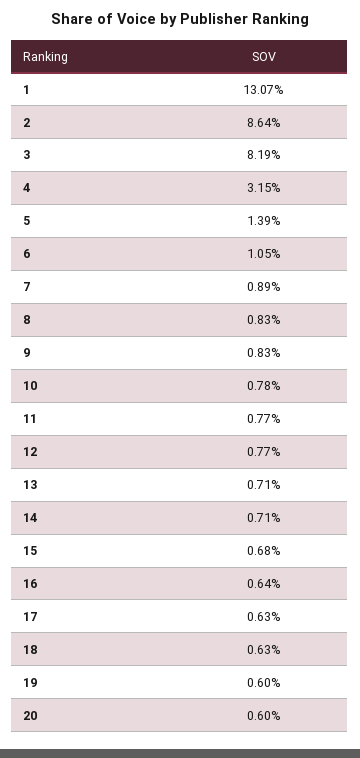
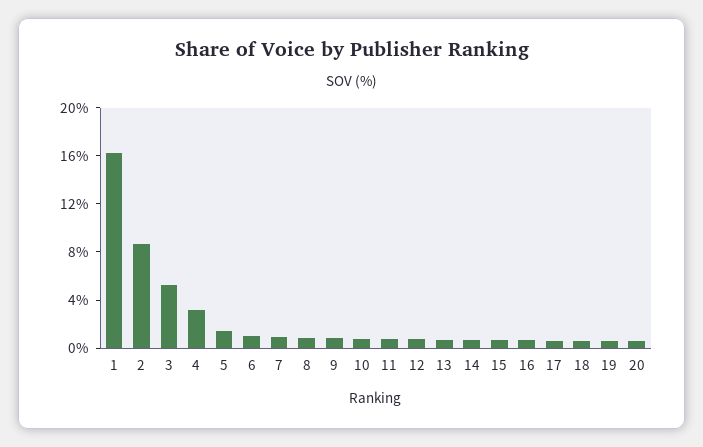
1: 13.07 -> 16
3: 8.19 -> 5

